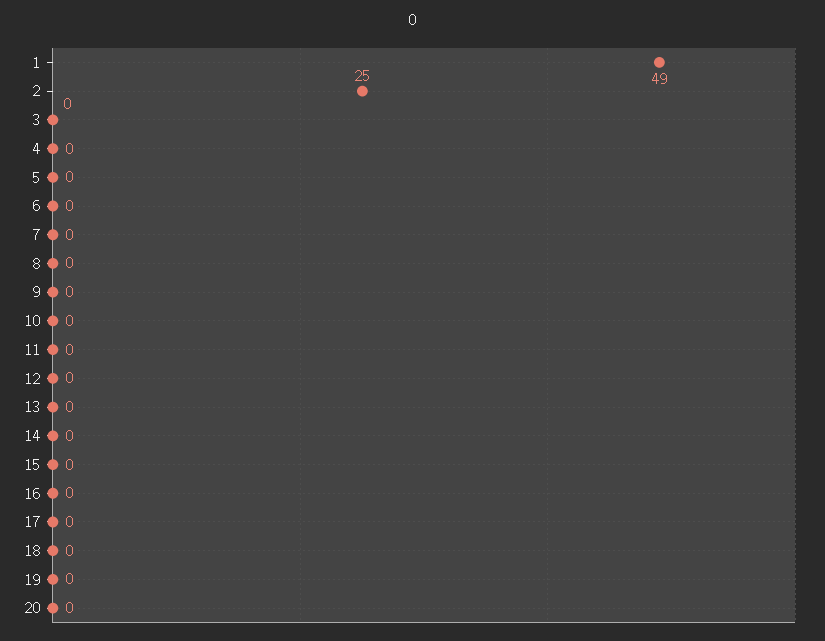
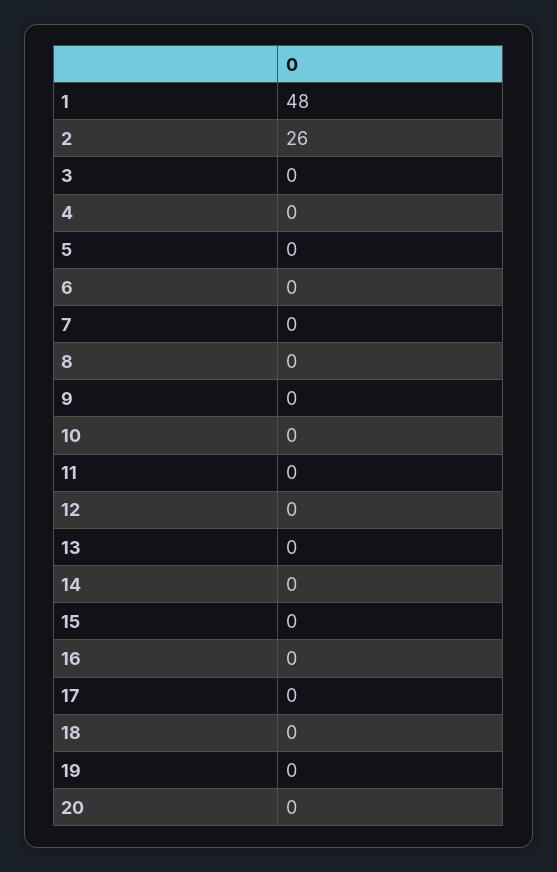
1: 49 -> 48
2: 25 -> 26

